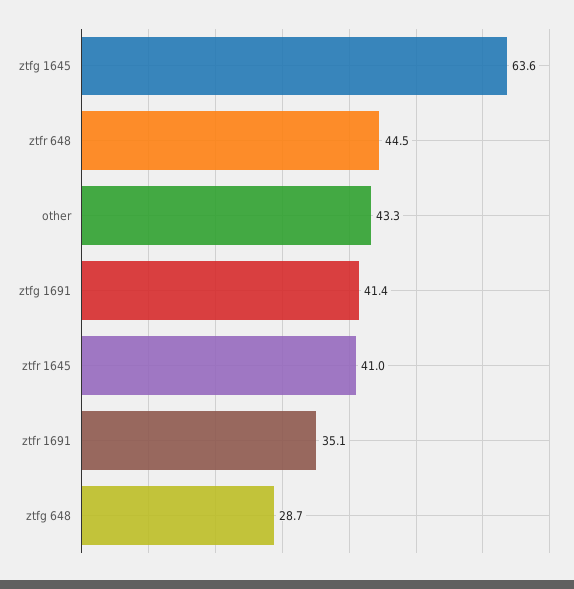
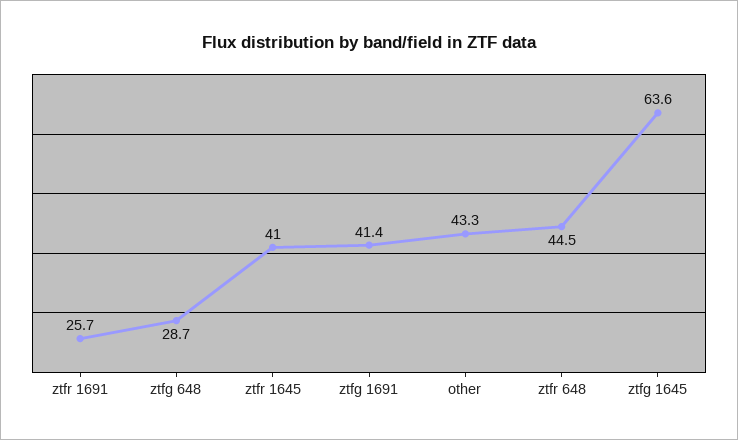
ztfr 1691: 35.1 -> 25.7

